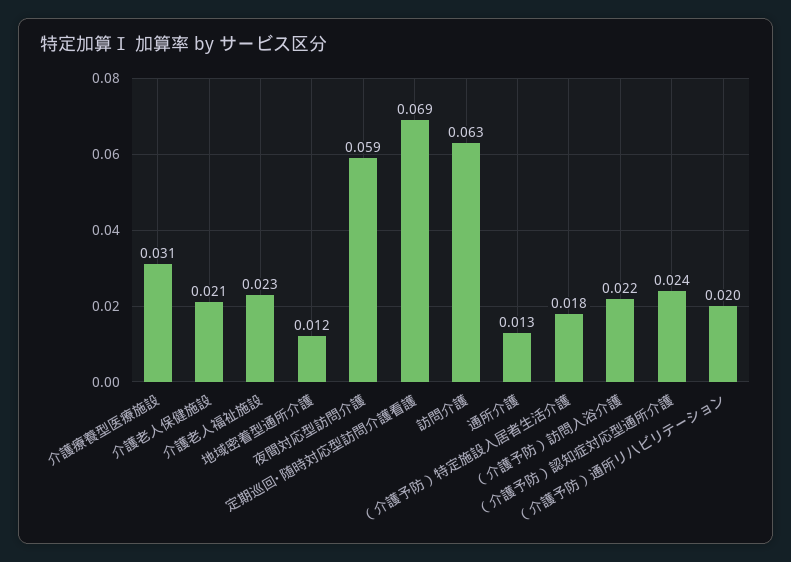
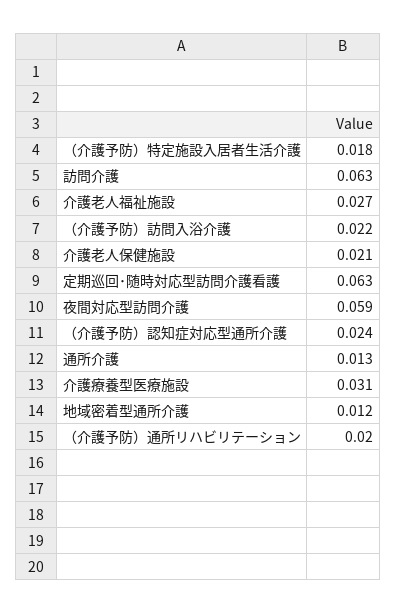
介護老人福祉施設: 0.023 -> 0.027
定期巡回･随時対応型訪問介護看護: 0.069 -> 0.063

